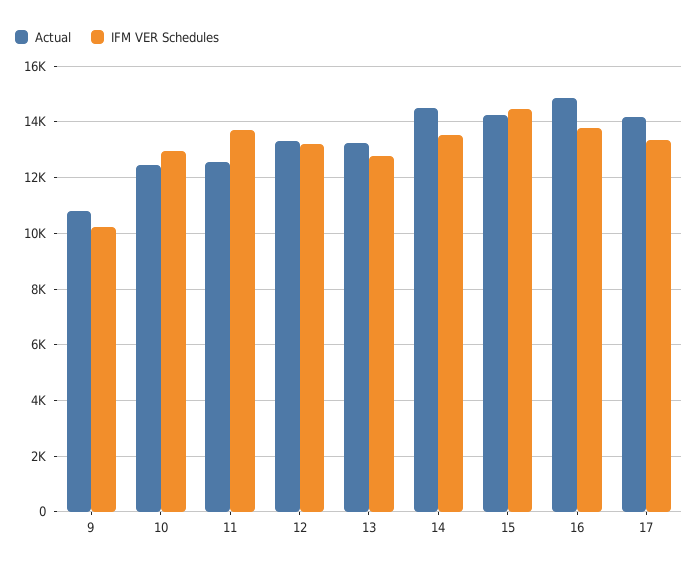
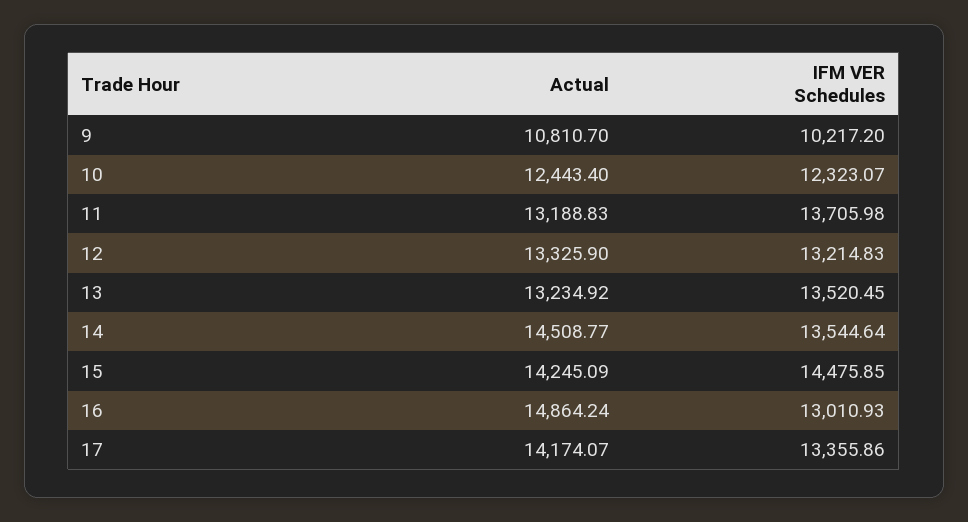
IFM VER Schedules, 10: 13000 -> 12323.07
Actual, 11: 12500 -> 13188.83
IFM VER Schedules, 13: 12750 -> 13520.45
IFM VER Schedules, 16: 13750 -> 13010.93

